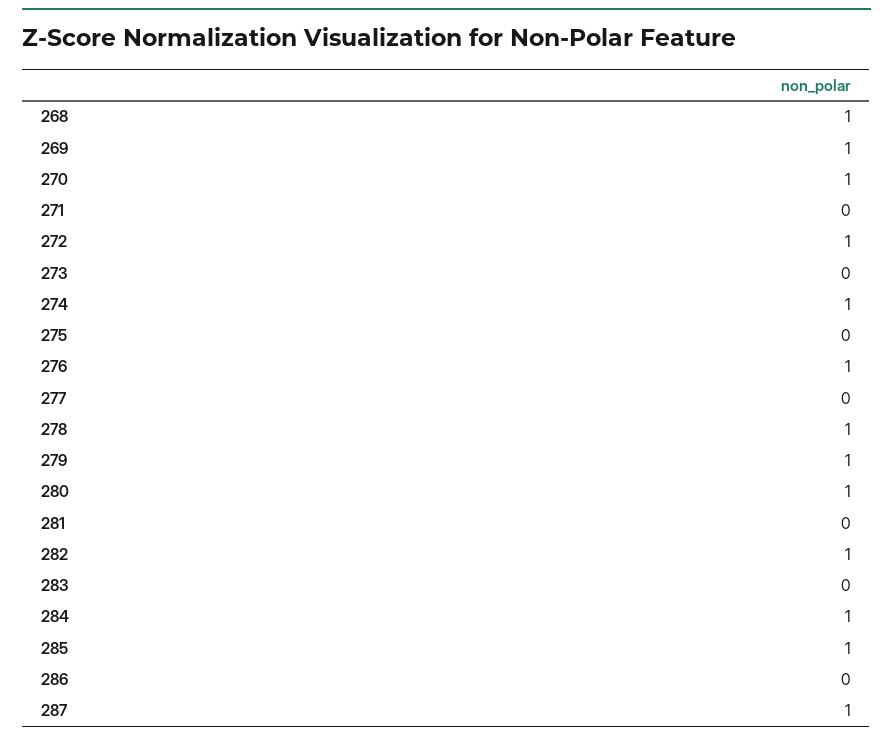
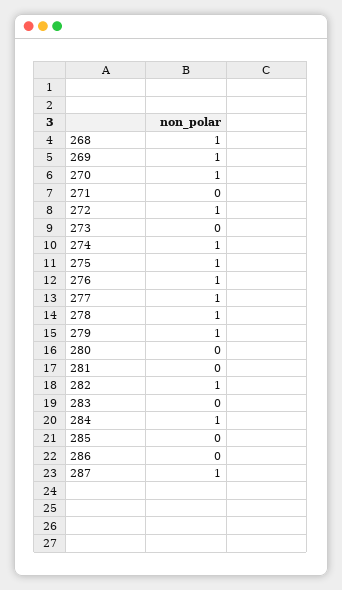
275: 0 -> 1
277: 0 -> 1
280: 1 -> 0
285: 1 -> 0

